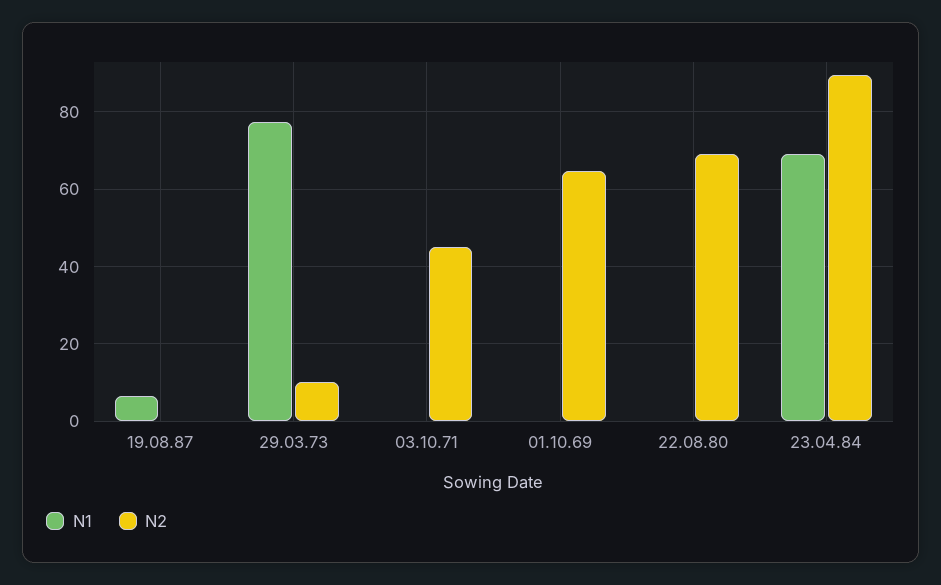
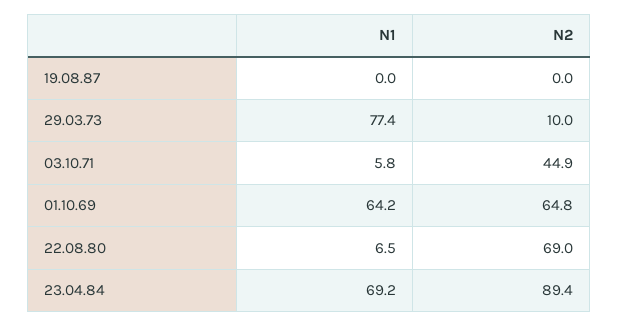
N1, 19.08.87: 6 -> 0
N1, 03.10.71: 0 -> 5.8
N1, 01.10.69: 0 -> 64.2
N1, 22.08.80: 0 -> 6.5

